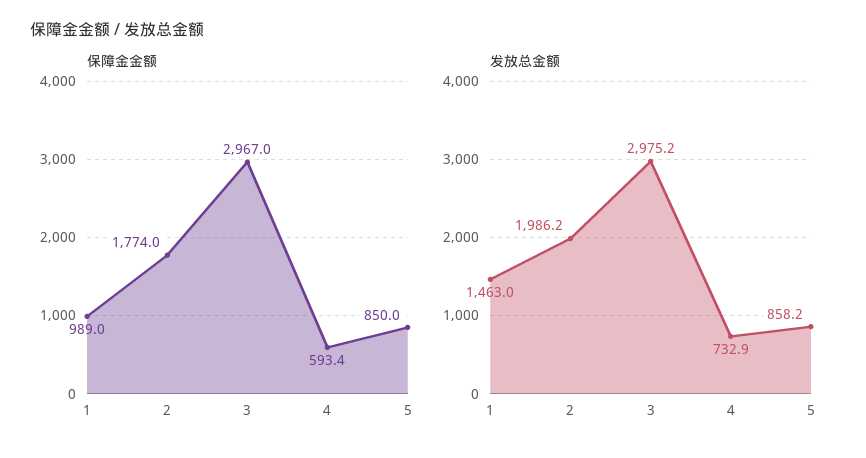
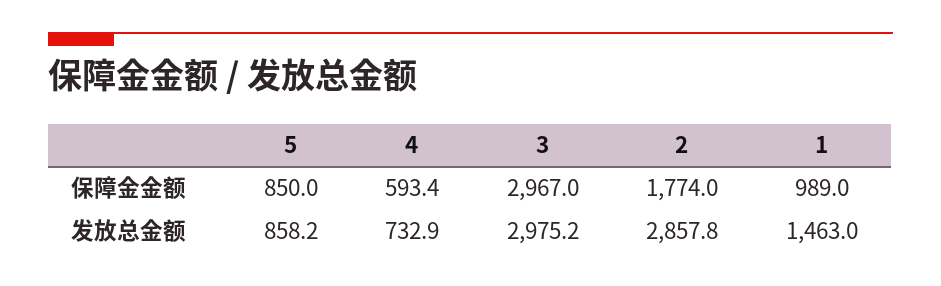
发放总金额, 2: 1986.2 -> 2857.8

